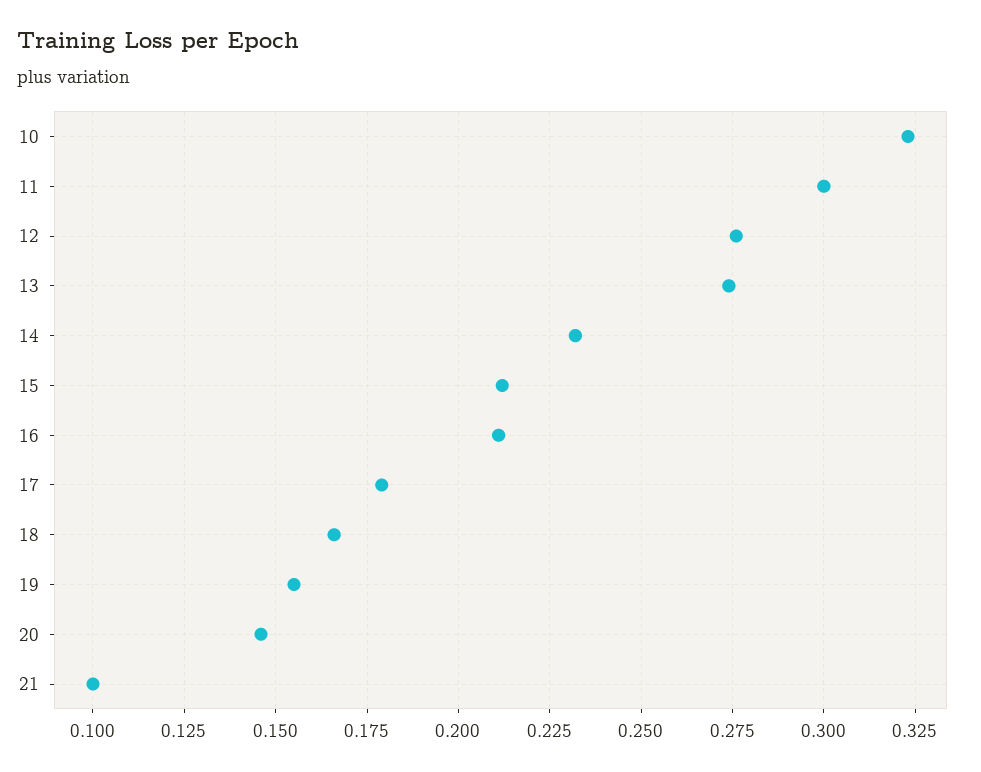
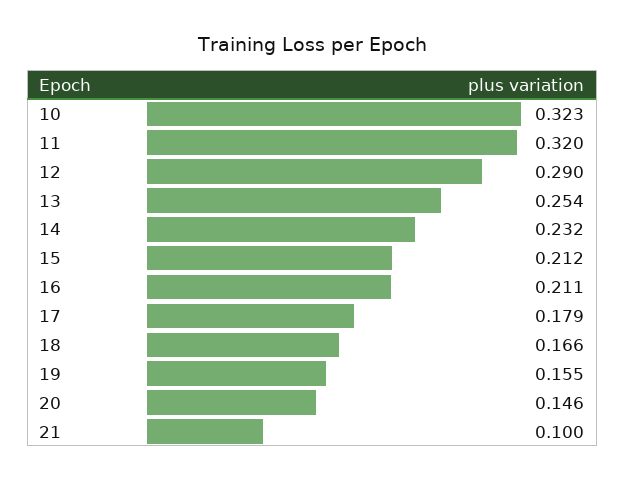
11: 0.3 -> 0.32
12: 0.275 -> 0.29
13: 0.275 -> 0.254

